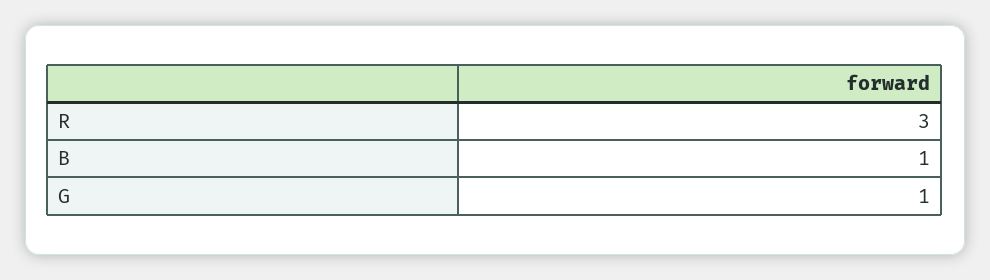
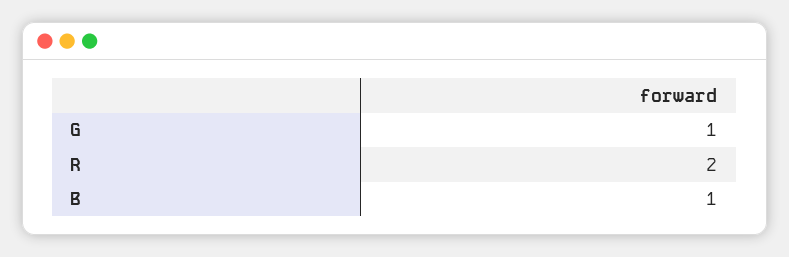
R: 3 -> 2

